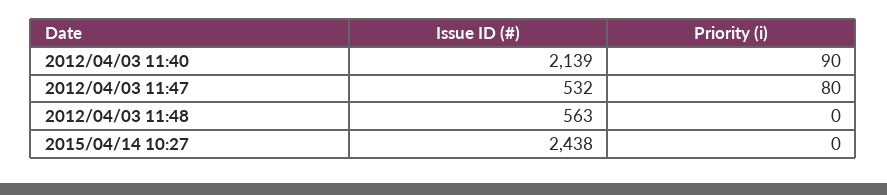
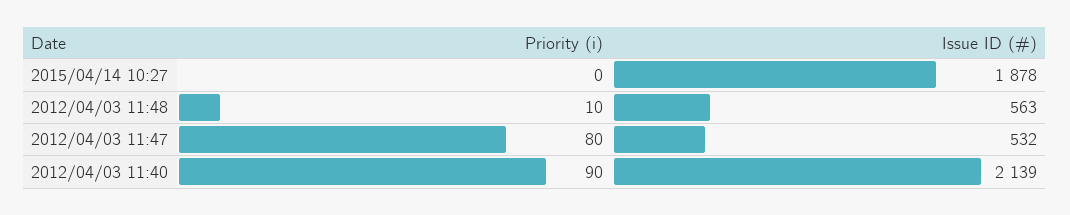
Priority (i), 2012/04/03 11:48: 0 -> 10
Issue ID (#), 2015/04/14 10:27: 2438 -> 1878

